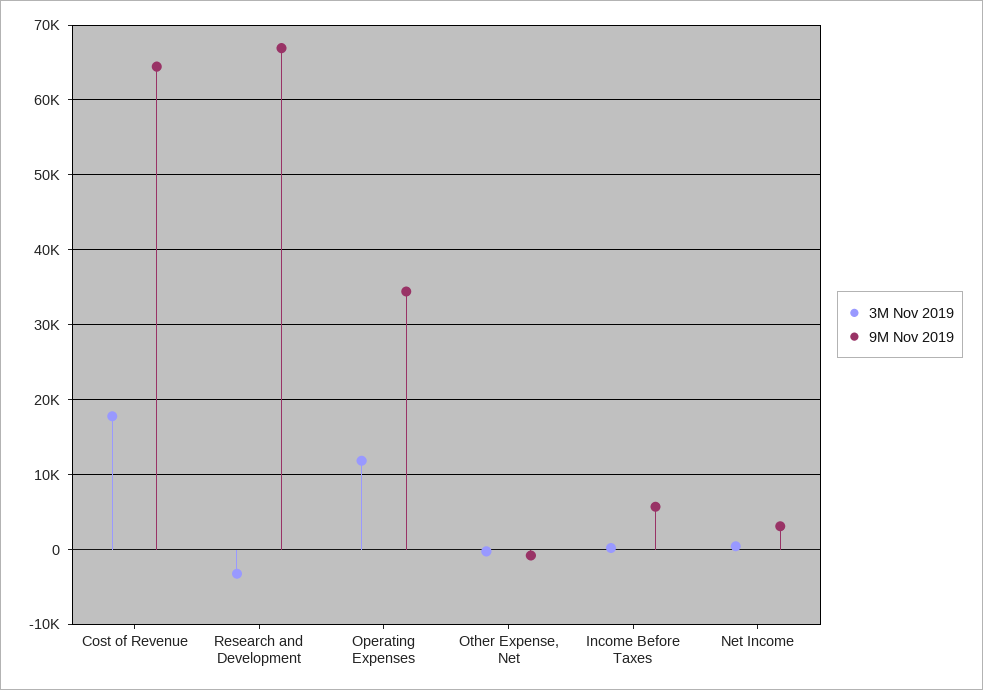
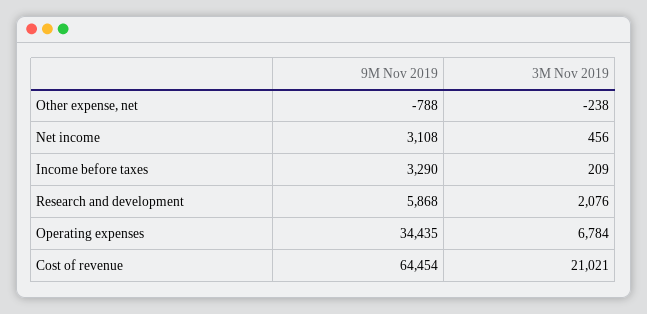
3M Nov 2019, Cost of Revenue: 18000 -> 21021
3M Nov 2019, Research and Development: -3000 -> 2076
9M Nov 2019, Research and Development: 67000 -> 5868
3M Nov 2019, Operating Expenses: 12000 -> 6784
9M Nov 2019, Income Before Taxes: 6000 -> 3290

